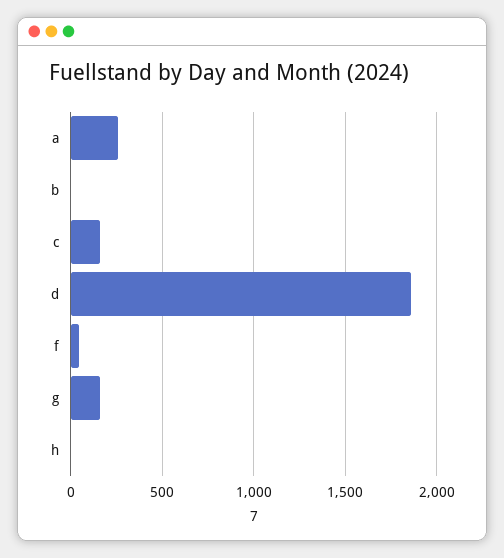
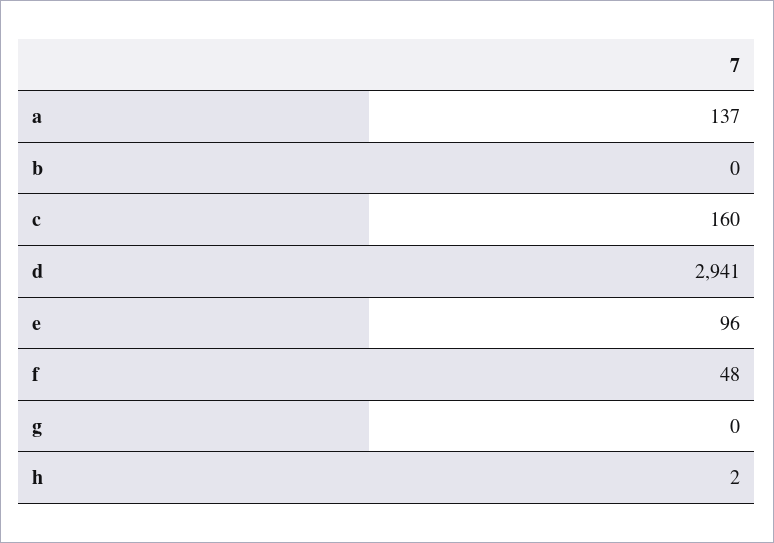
a: 250 -> 137
d: 1850 -> 2941
g: 150 -> 0
e: none -> 96

